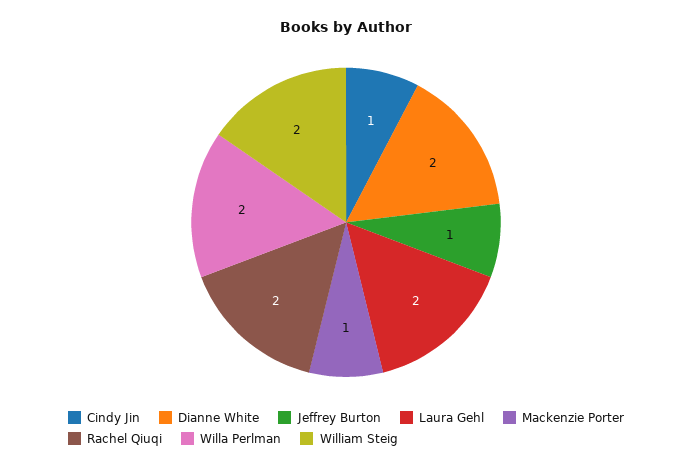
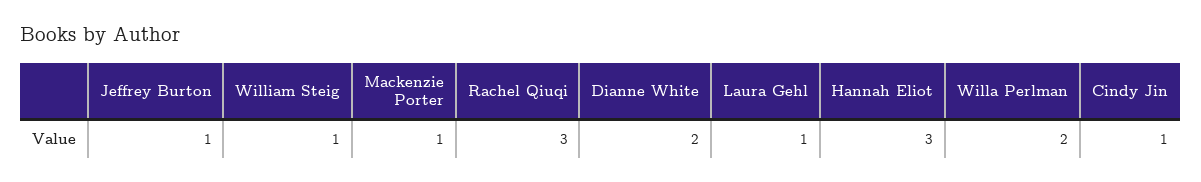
Laura Gehl: 2 -> 1
Rachel Qiuqi: 2 -> 3
William Steig: 2 -> 1
Hannah Eliot: none -> 3

